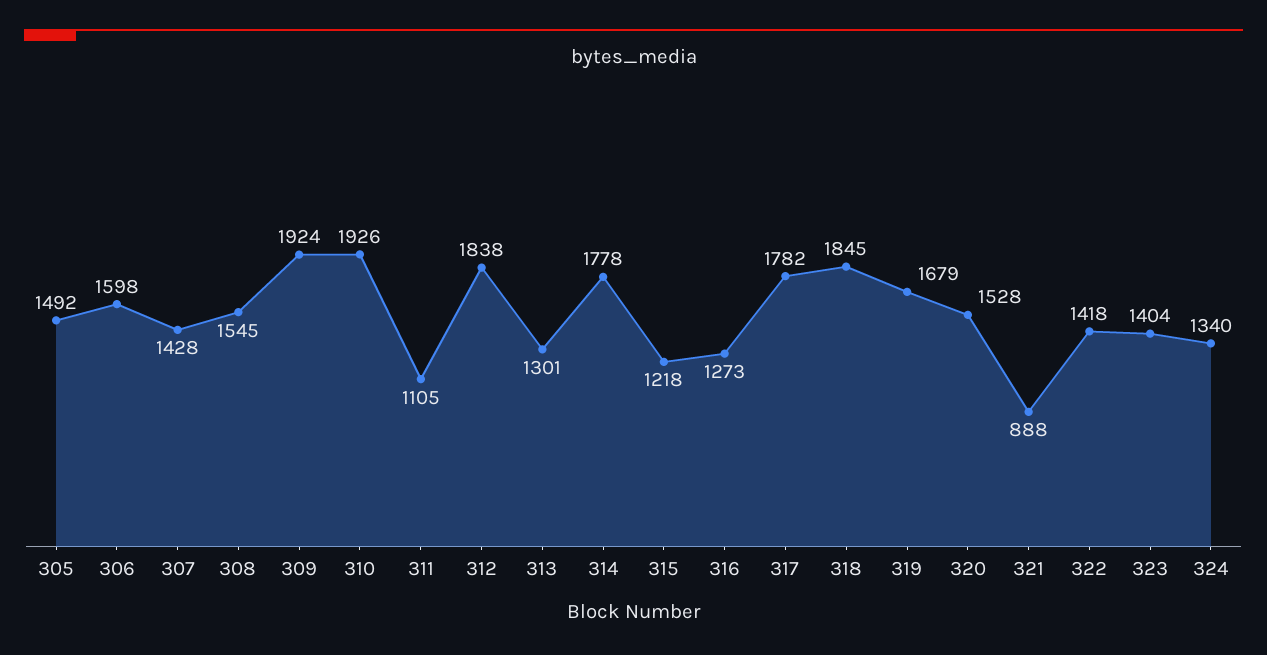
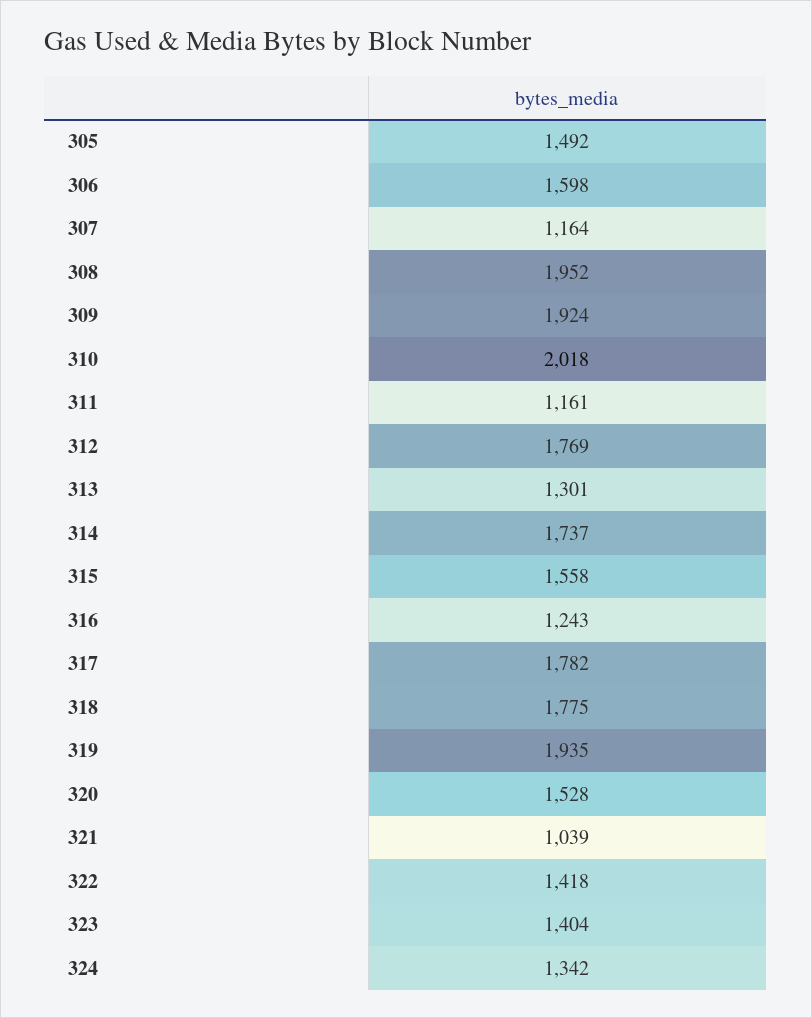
307: 1428 -> 1164
308: 1545 -> 1952
310: 1926 -> 2018
311: 1105 -> 1161
312: 1838 -> 1769
314: 1778 -> 1737
315: 1218 -> 1558
316: 1273 -> 1243
318: 1845 -> 1775
319: 1679 -> 1935
321: 888 -> 1039
324: 1340 -> 1342

